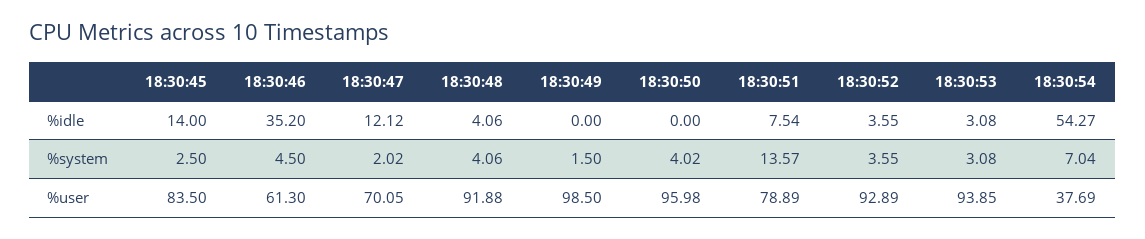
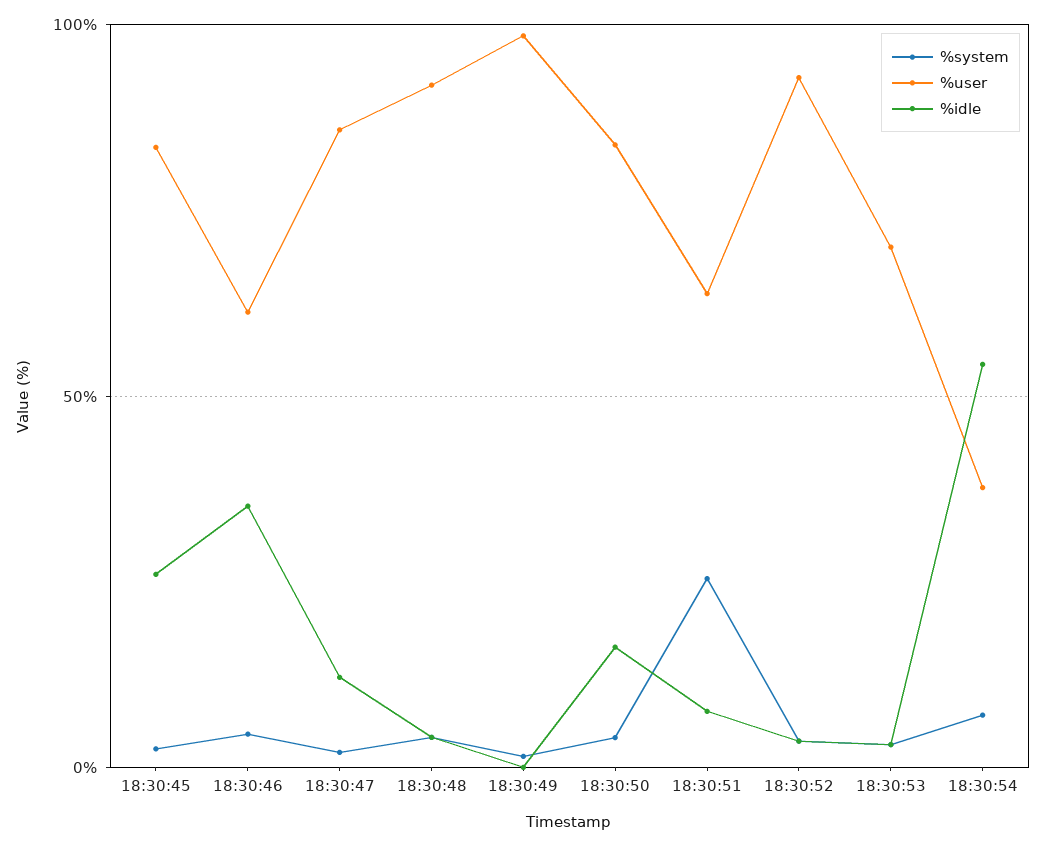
%idle, 18:30:45: 14 -> 25
%idle, 18:30:50: 0 -> 15
%system, 18:30:51: 13.57 -> 25
%user, 18:30:47: 70.05 -> 85
%user, 18:30:50: 95.98 -> 85
%user, 18:30:51: 78.89 -> 65
%user, 18:30:53: 93.85 -> 70

